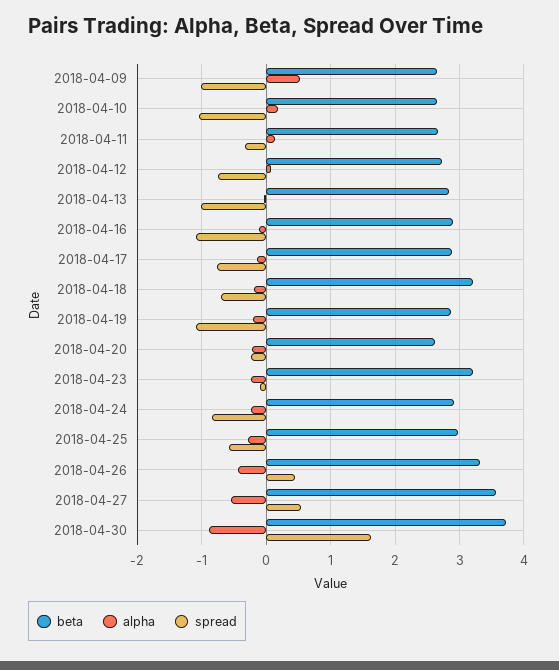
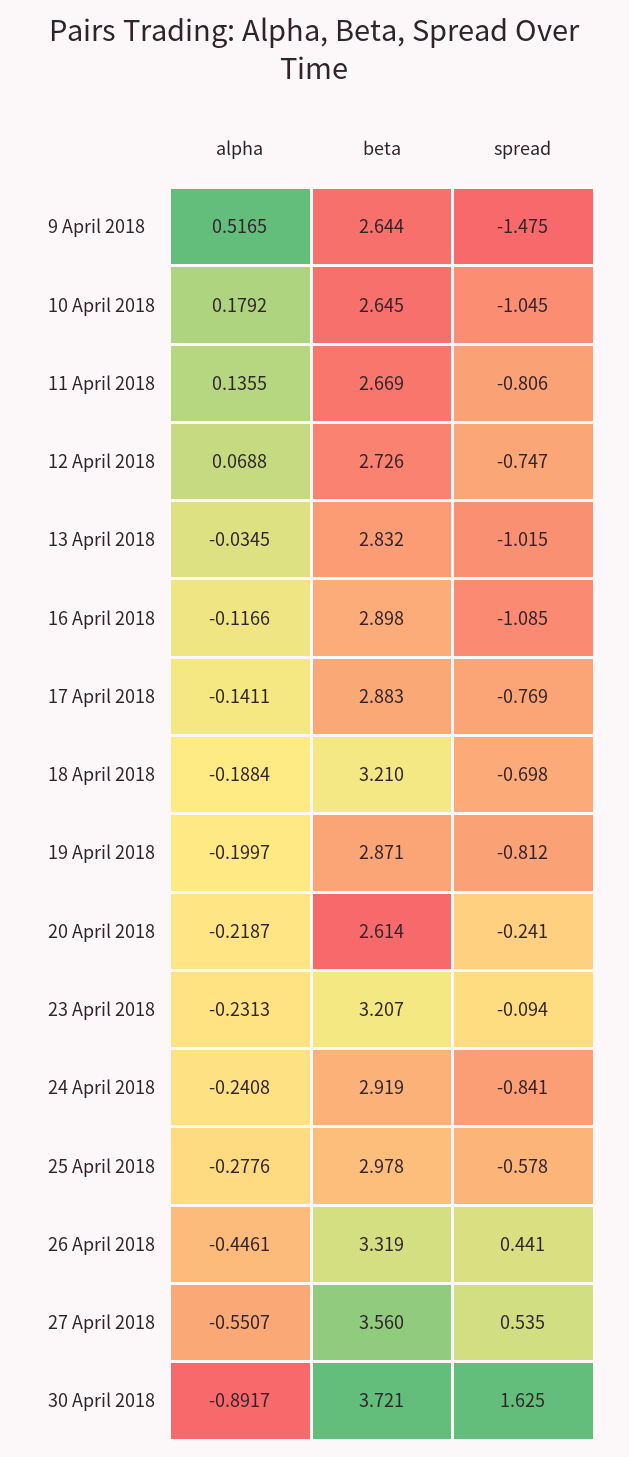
spread, 2018-04-09: -1 -> -1.475
spread, 2018-04-11: -0.3 -> -0.806
spread, 2018-04-19: -1.1 -> -0.812

